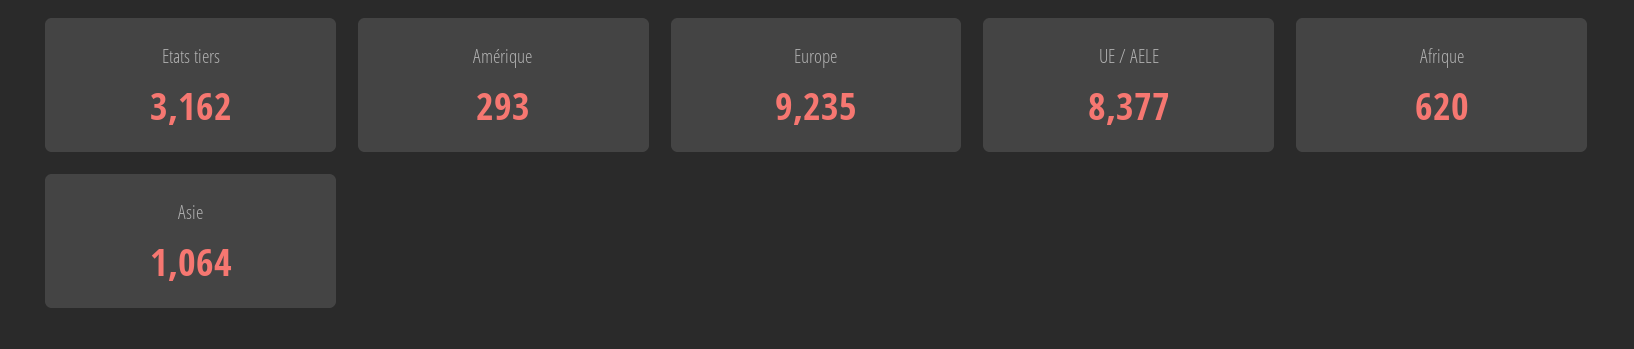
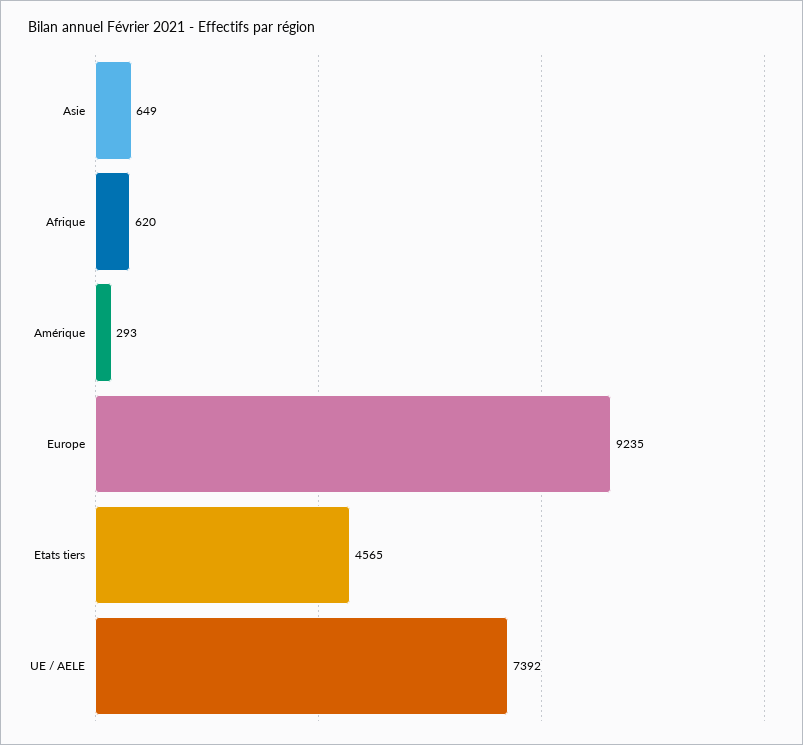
Etats tiers: 3162 -> 4565
UE / AELE: 8377 -> 7392
Asie: 1064 -> 649

